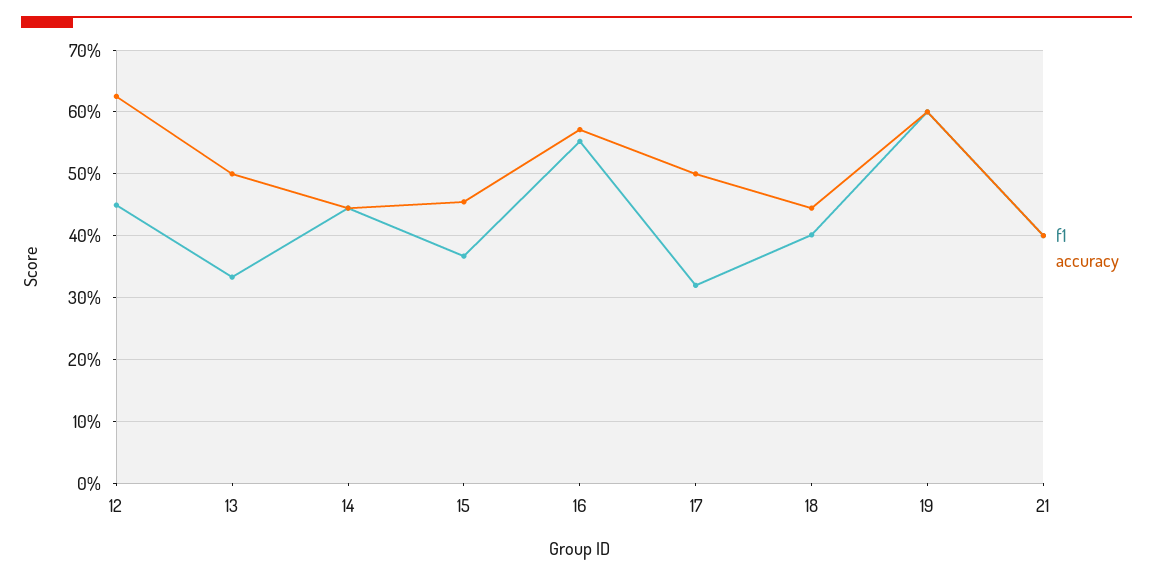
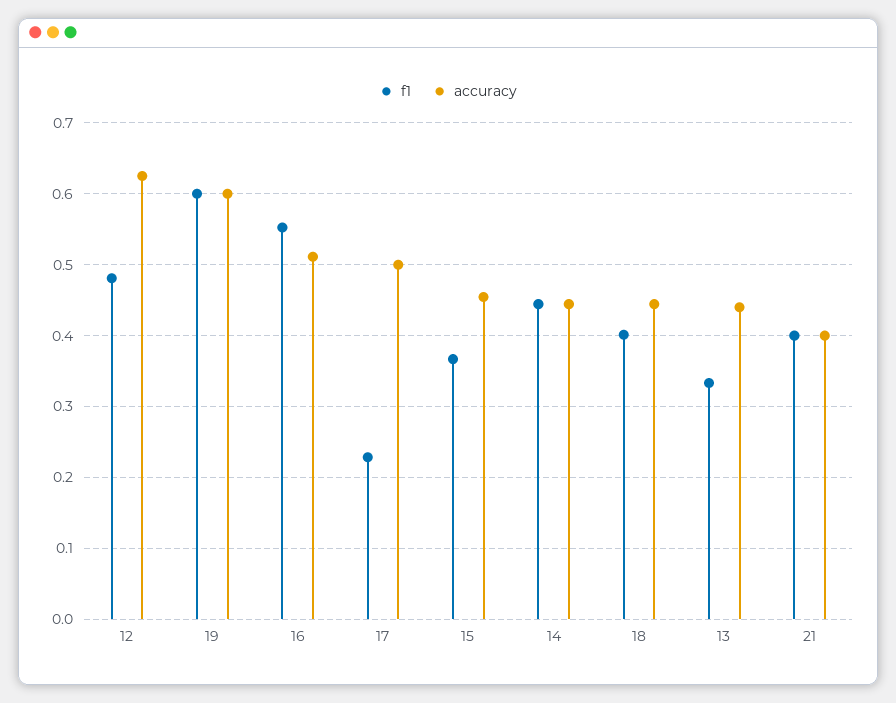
f1, 12: 0.45 -> 0.48
accuracy, 13: 0.5 -> 0.44
accuracy, 16: 0.57 -> 0.51
f1, 17: 0.32 -> 0.23

